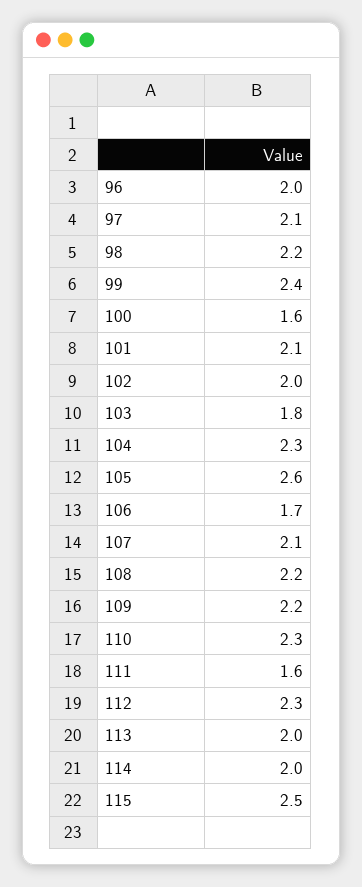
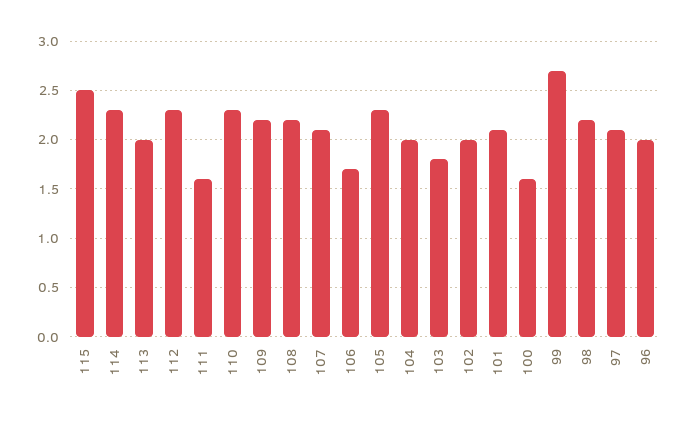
99: 2.4 -> 2.7
104: 2.3 -> 2
105: 2.6 -> 2.3
114: 2 -> 2.3

